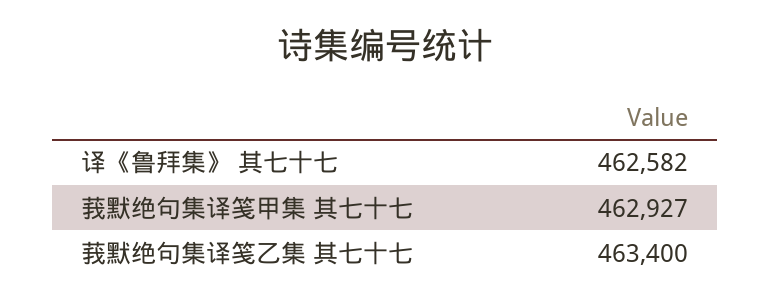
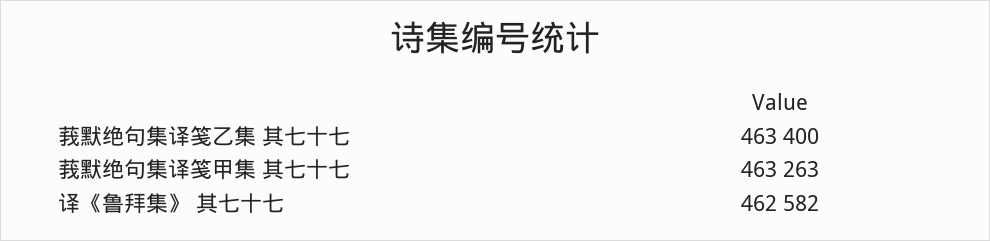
莪默绝句集译笺甲集 其七十七: 462927 -> 463263

